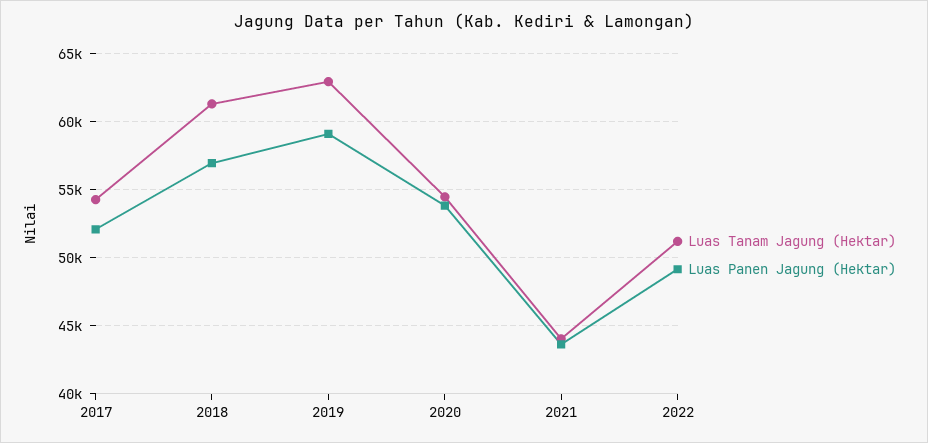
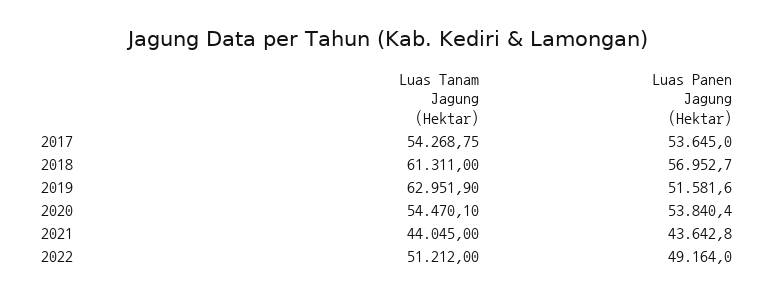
Luas Panen Jagung (Hektar), 2017: 52000 -> 53645
Luas Panen Jagung (Hektar), 2019: 59000 -> 51581.6

